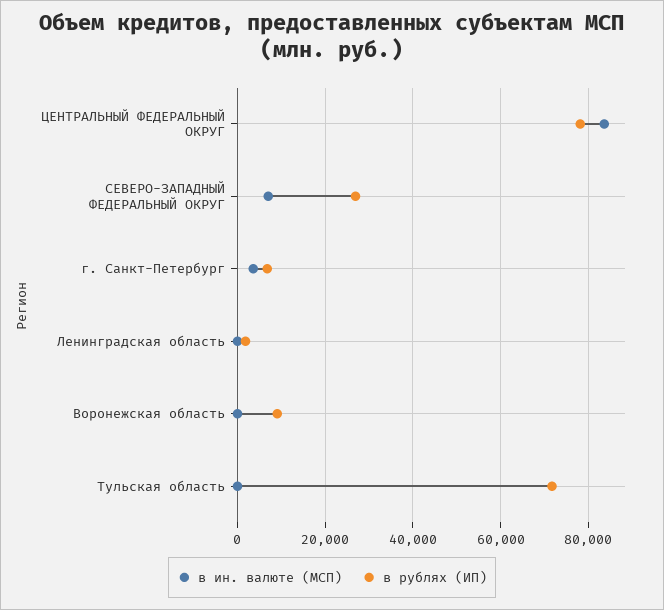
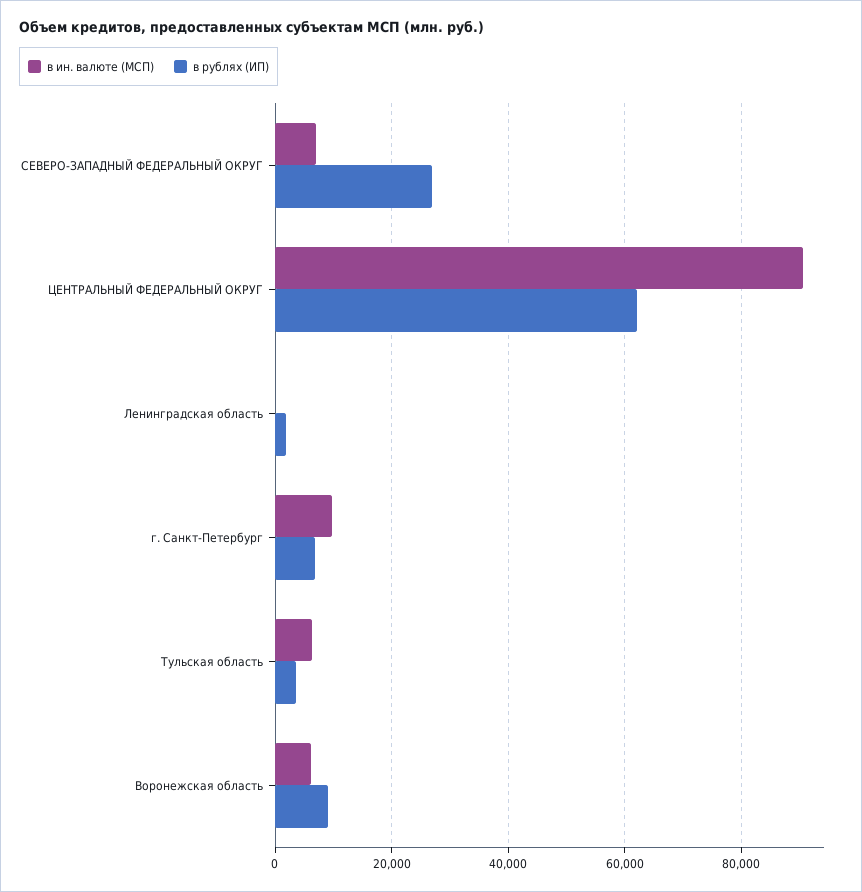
в ин. валюте (МСП), ЦЕНТРАЛЬНЫЙ ФЕДЕРАЛЬНЫЙ ОКРУГ: 84000 -> 90000
в рублях (ИП), ЦЕНТРАЛЬНЫЙ ФЕДЕРАЛЬНЫЙ ОКРУГ: 78000 -> 62000
в ин. валюте (МСП), г. Санкт-Петербург: 4000 -> 10000
в ин. валюте (МСП), Воронежская область: 0 -> 6000
в ин. валюте (МСП), Тульская область: 0 -> 6000
в рублях (ИП), Тульская область: 72000 -> 4000

